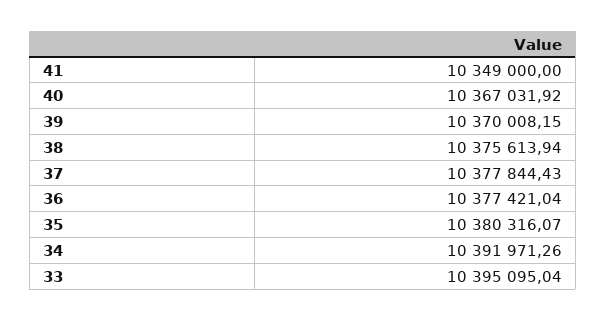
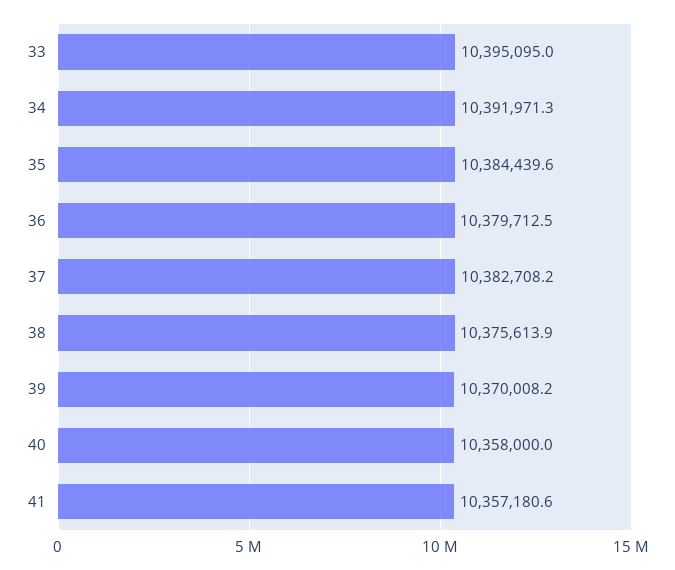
41: 10349000 -> 10357180.6
40: 10367031.92 -> 10358000
37: 10377844.43 -> 10382708.2
36: 10377421.04 -> 10379712.5
35: 10380316.07 -> 10384439.6

